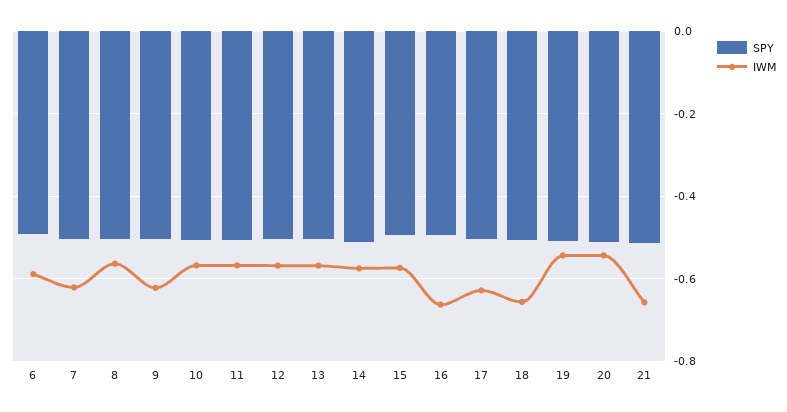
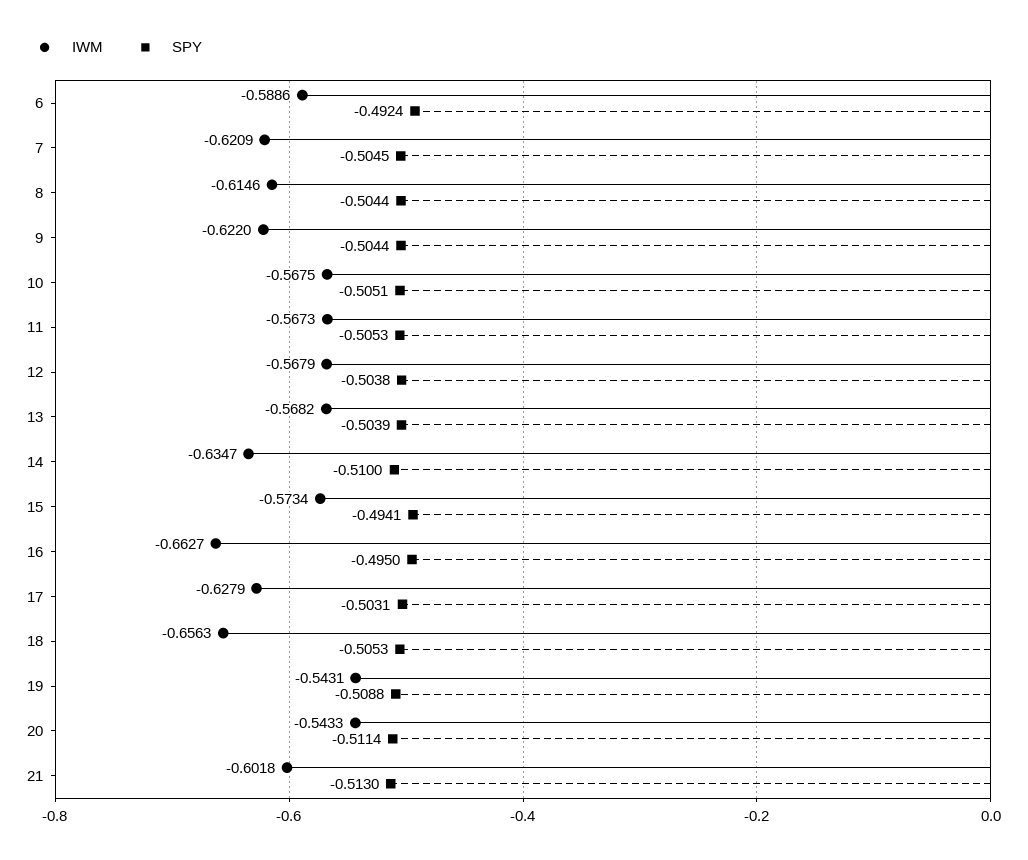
IWM, 8: -0.56 -> -0.6146
IWM, 14: -0.58 -> -0.6347
IWM, 21: -0.66 -> -0.6018

